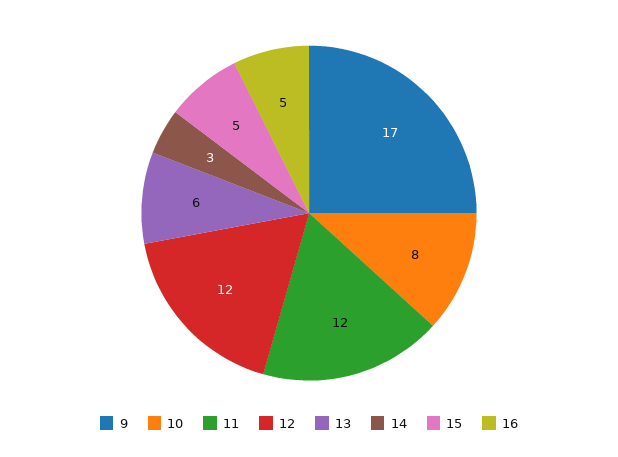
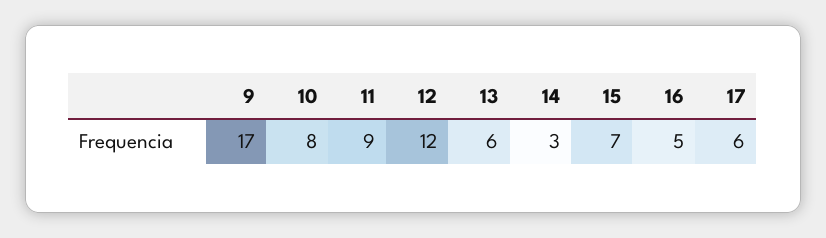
11: 12 -> 9
15: 5 -> 7
17: none -> 6

